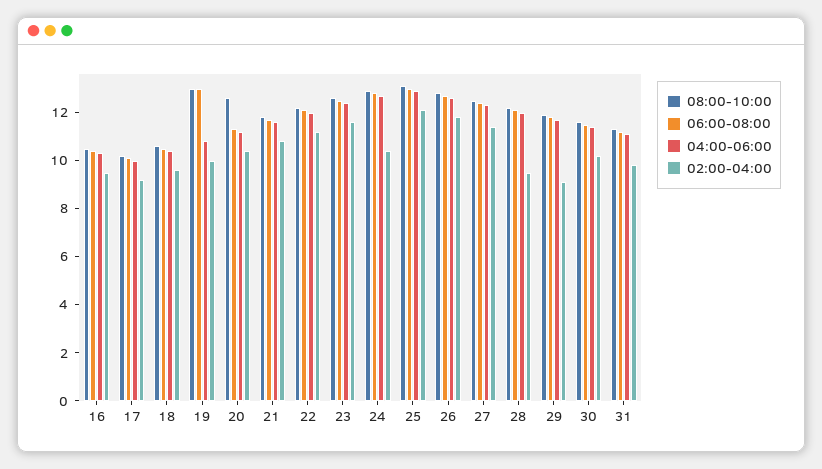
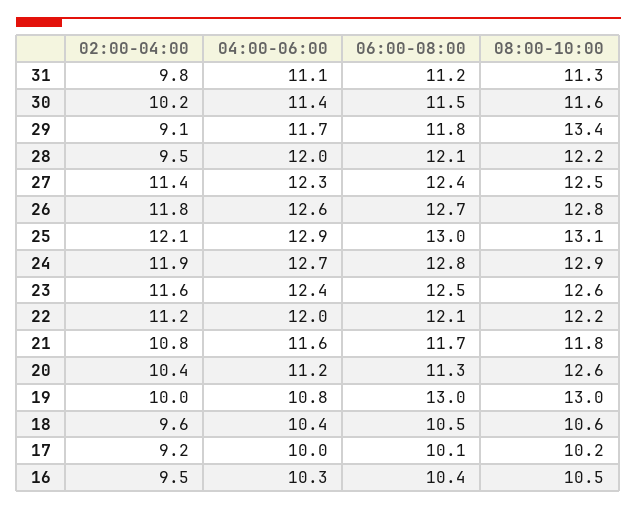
02:00-04:00, 24: 10.5 -> 11.9
08:00-10:00, 29: 12 -> 13.4

